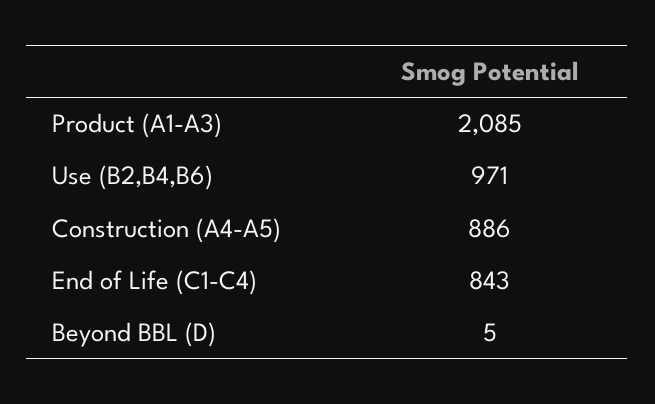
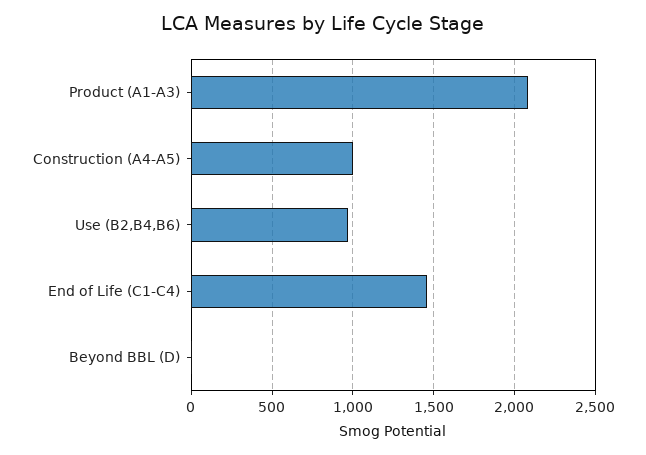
Construction (A4-A5): 886 -> 1000
End of Life (C1-C4): 843 -> 1450

